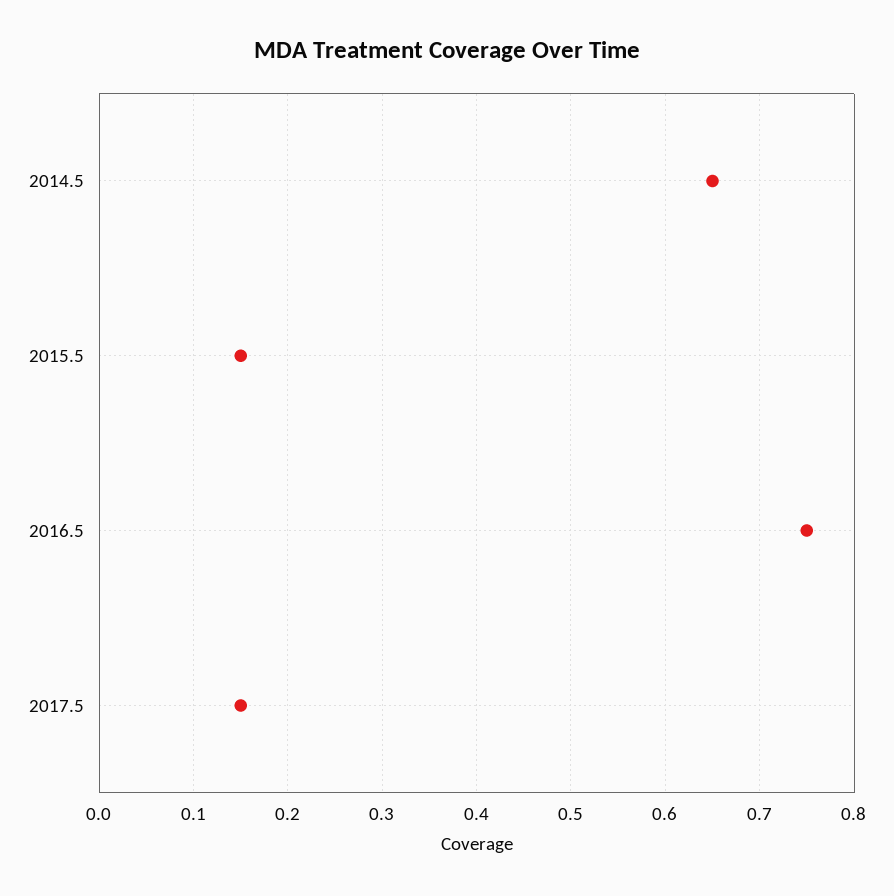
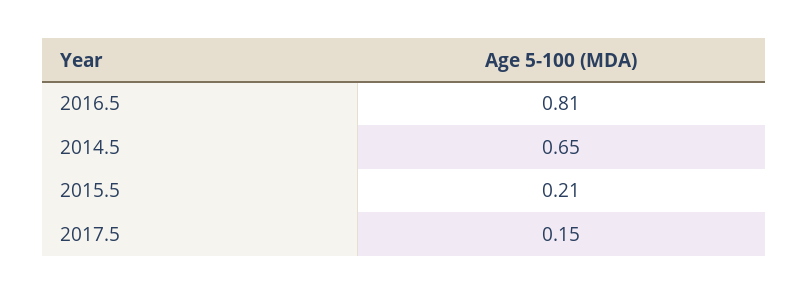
2015.5: 0.15 -> 0.21
2016.5: 0.75 -> 0.81

